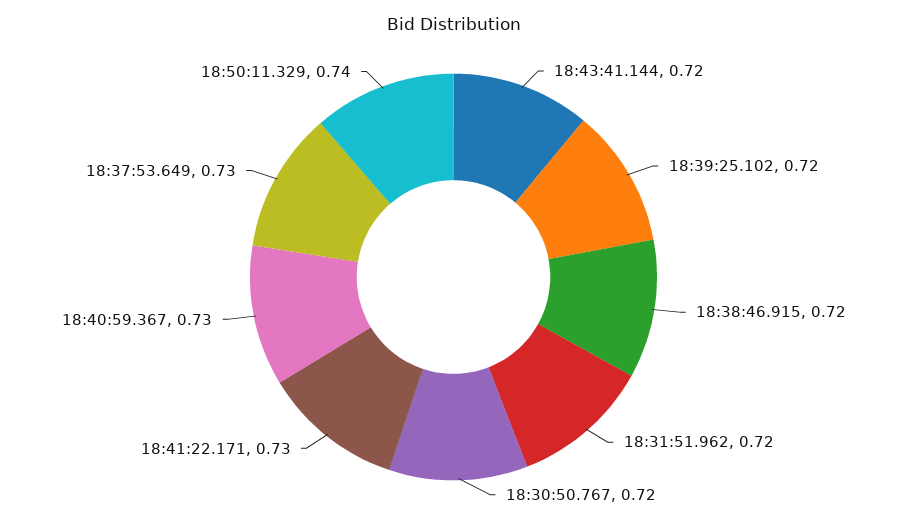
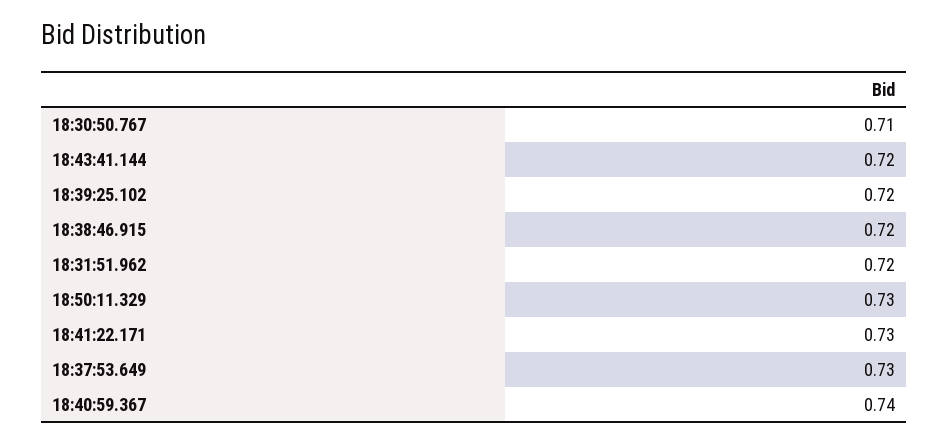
18:30:50.767: 0.72 -> 0.71
18:40:59.367: 0.73 -> 0.74
18:50:11.329: 0.74 -> 0.73

